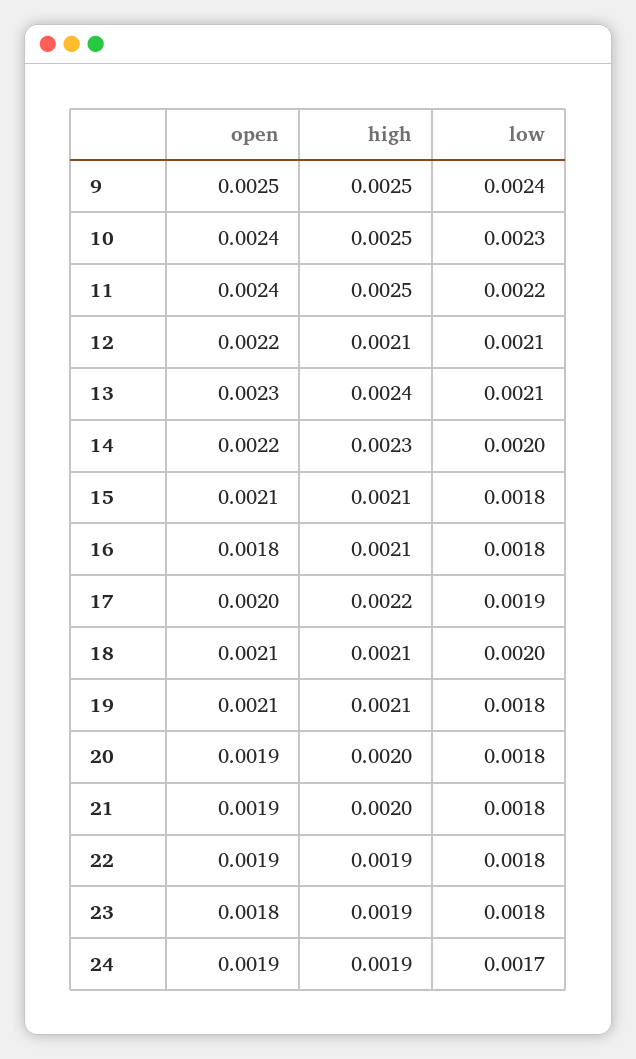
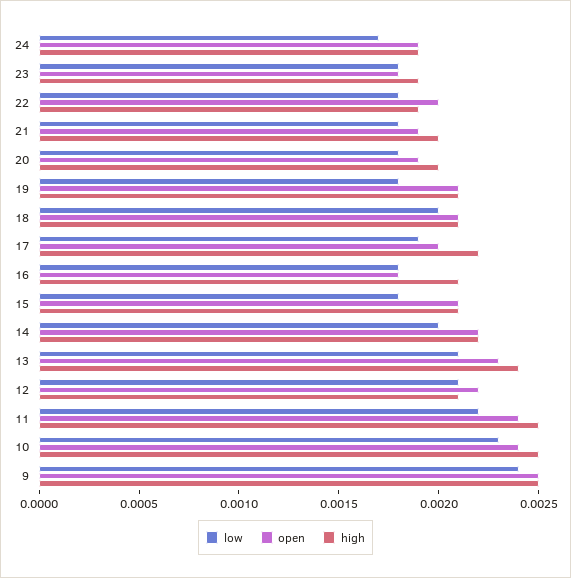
high, 14: 0.0023 -> 0.0022
open, 22: 0.0019 -> 0.002

